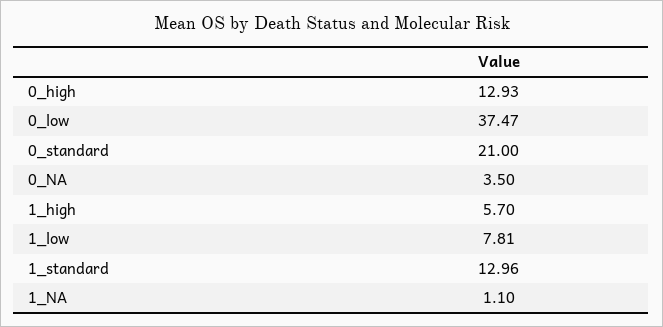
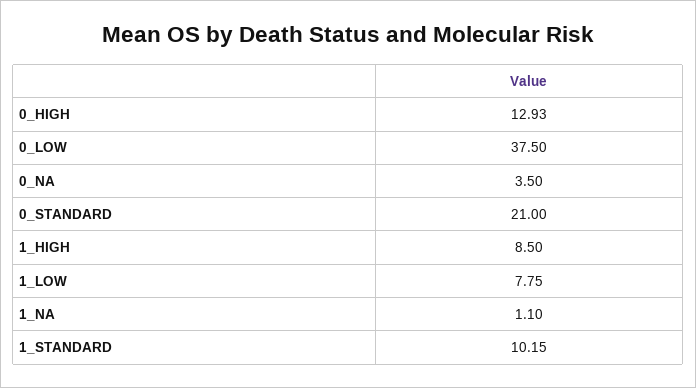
0_low: 37.47 -> 37.5
1_high: 5.7 -> 8.5
1_low: 7.81 -> 7.75
1_standard: 12.96 -> 10.15

